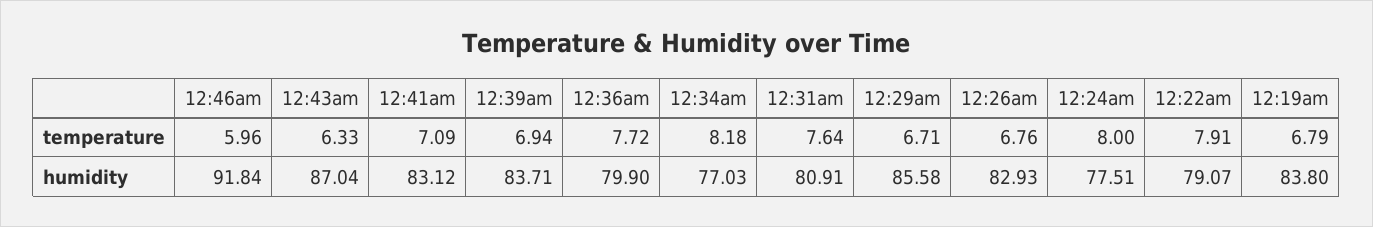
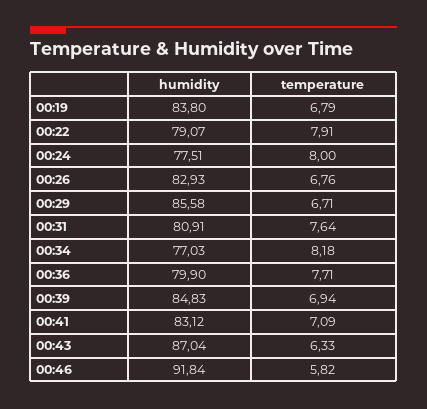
12:46am, temperature: 5.96 -> 5.82
12:36am, temperature: 7.72 -> 7.71
12:39am, humidity: 83.71 -> 84.83

